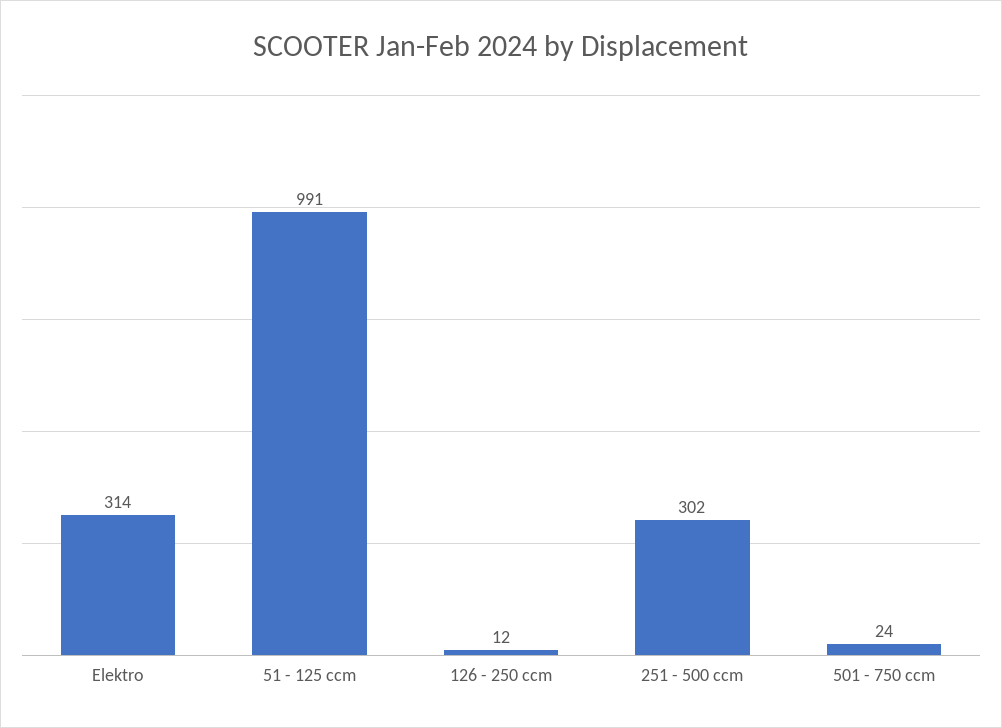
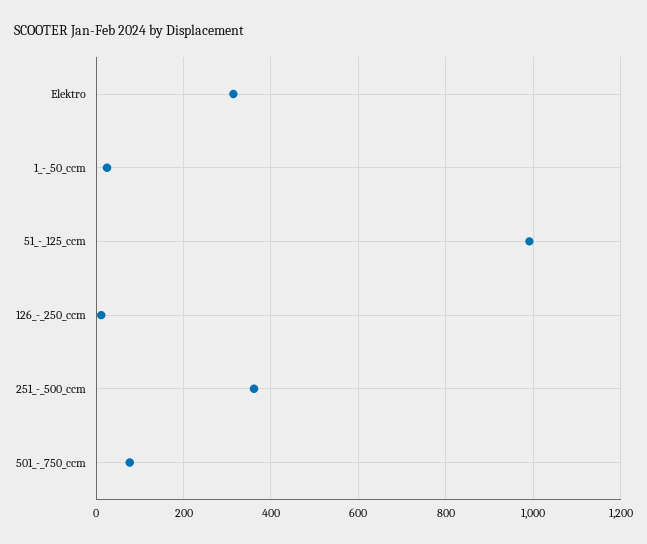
251 - 500 ccm: 302 -> 360
501 - 750 ccm: 24 -> 80
1_-_50_ccm: none -> 20

